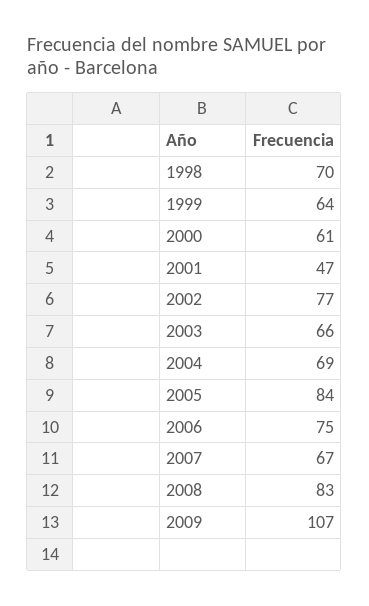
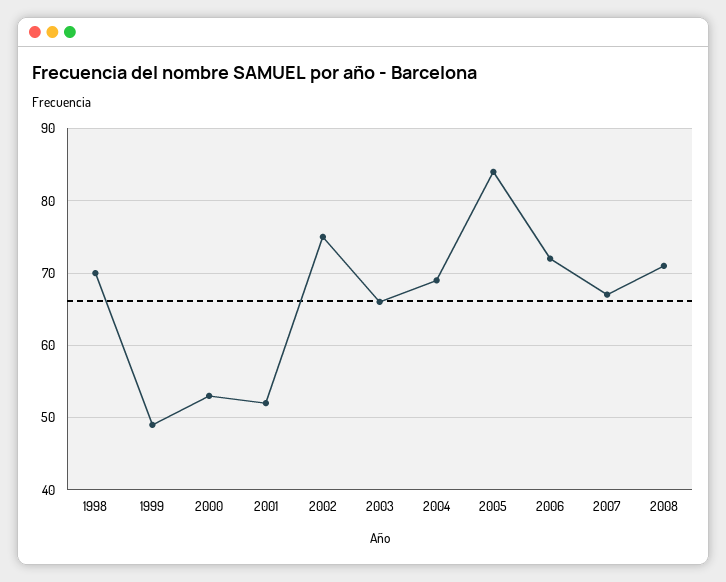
1999: 64 -> 49
2000: 61 -> 53
2001: 47 -> 52
2002: 77 -> 75
2006: 75 -> 72
2008: 83 -> 71
2009: 107 -> none

